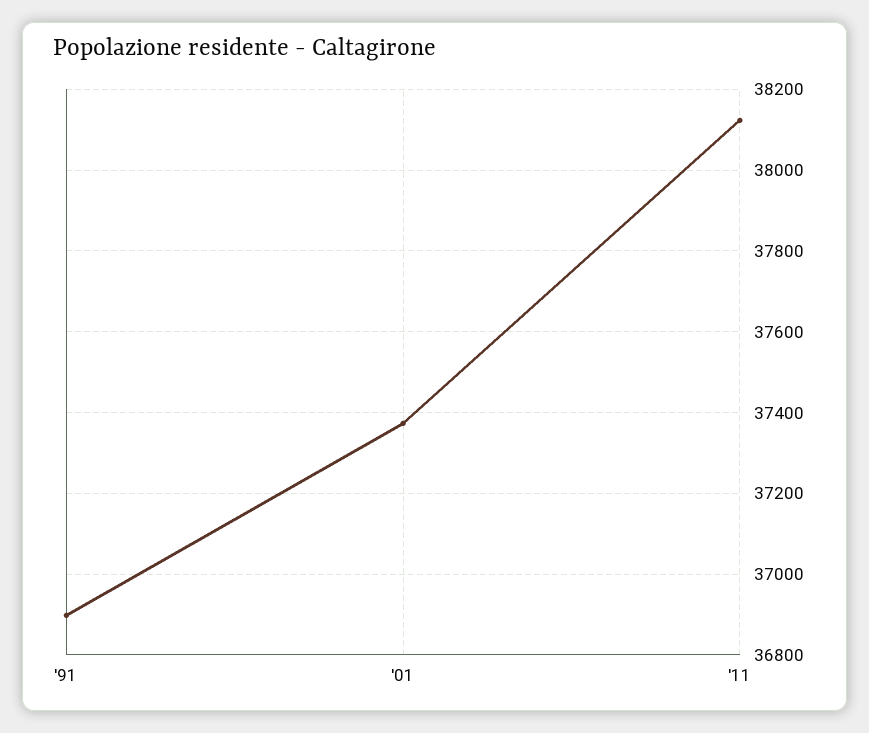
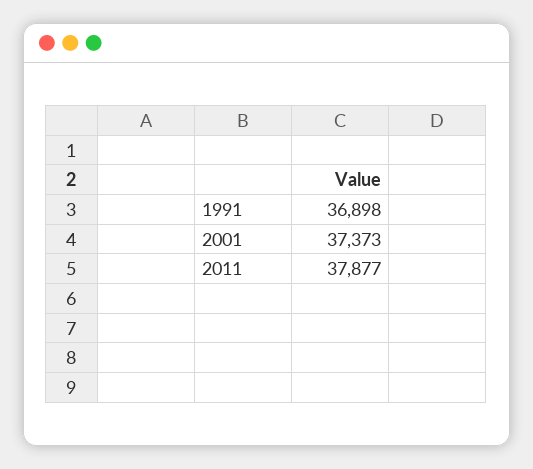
'11: 38120 -> 37877

